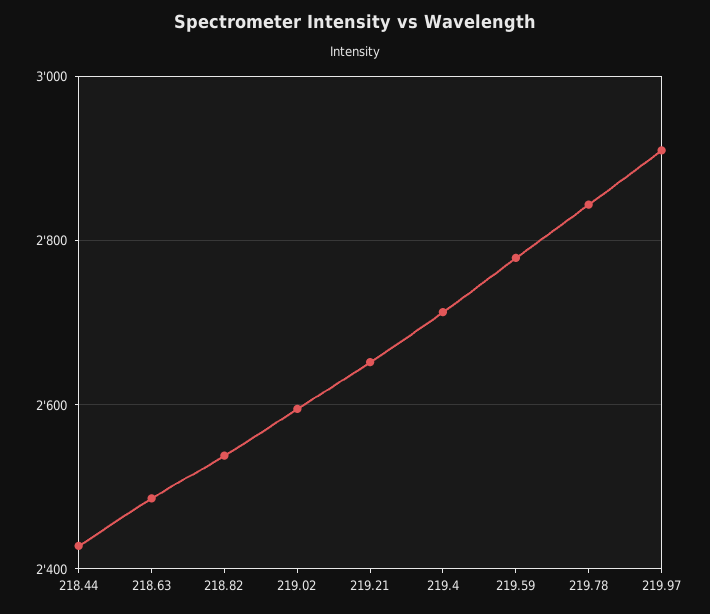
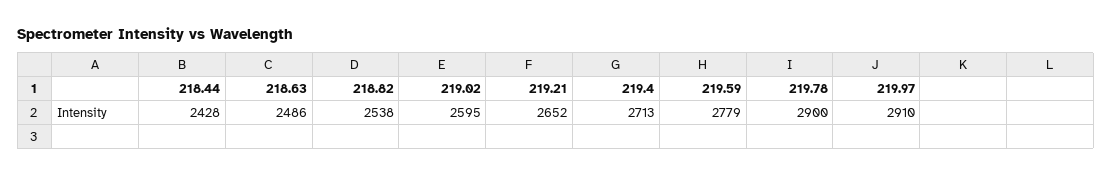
219.78: 2840 -> 2900

